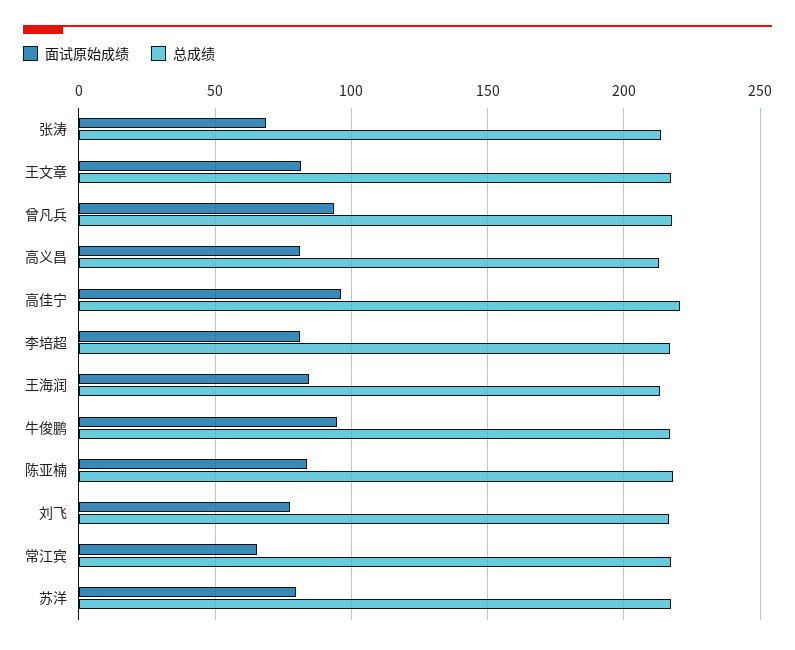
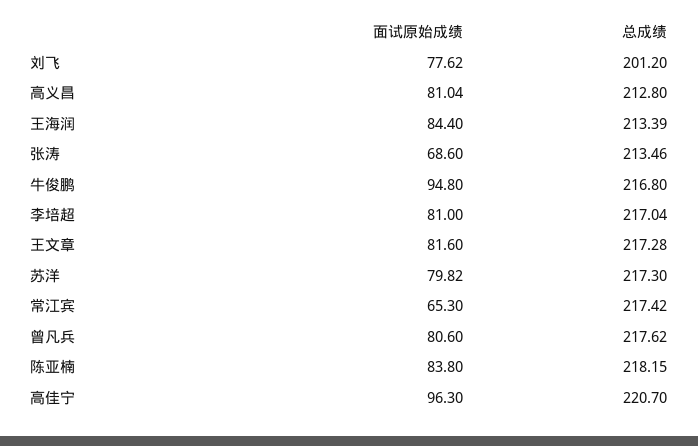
面试原始成绩, 曾凡兵: 95 -> 80.6
总成绩, 刘飞: 215 -> 201.2

